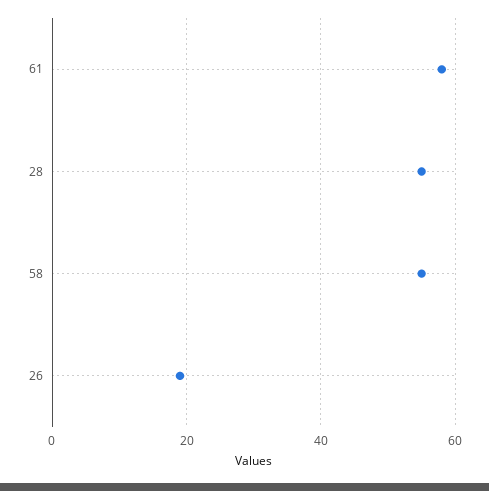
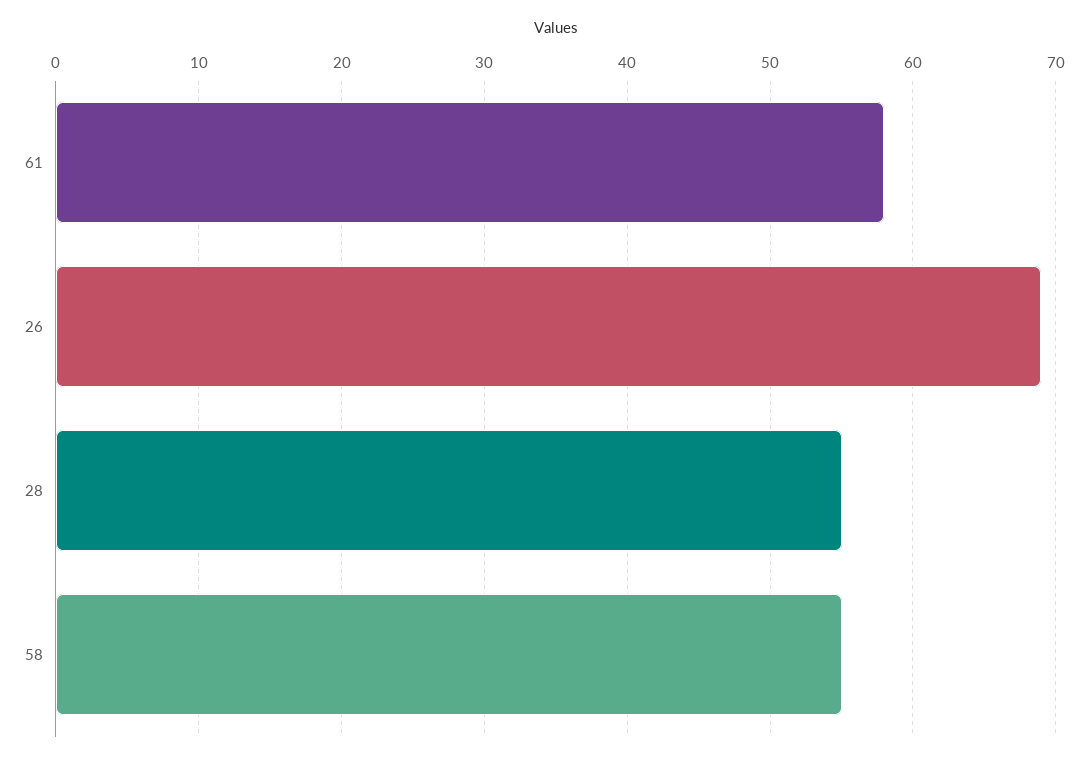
26: 20 -> 69

